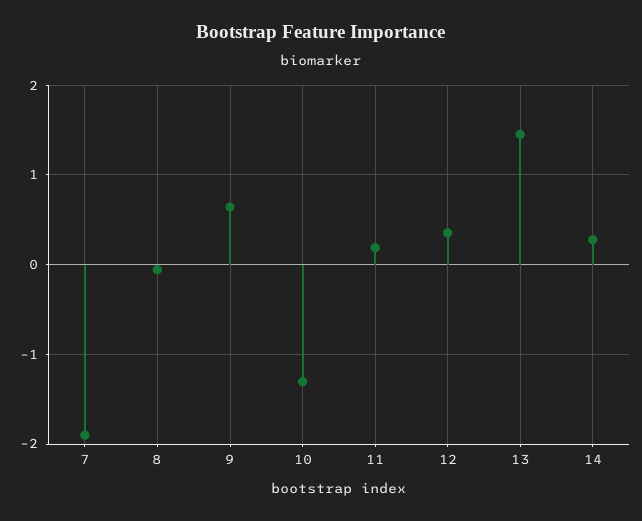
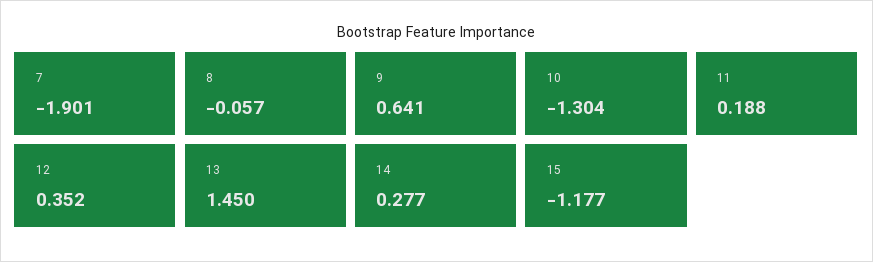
15: none -> -1.177

